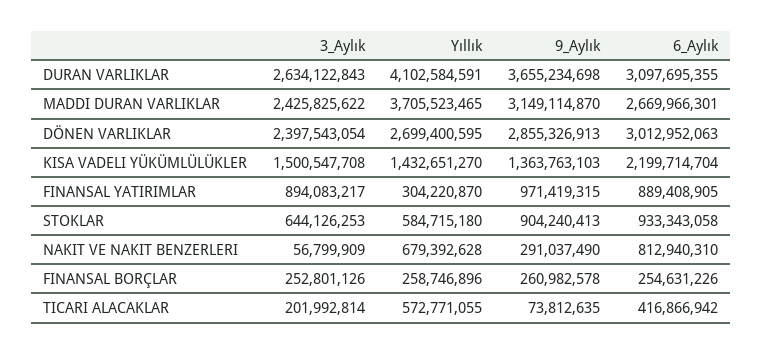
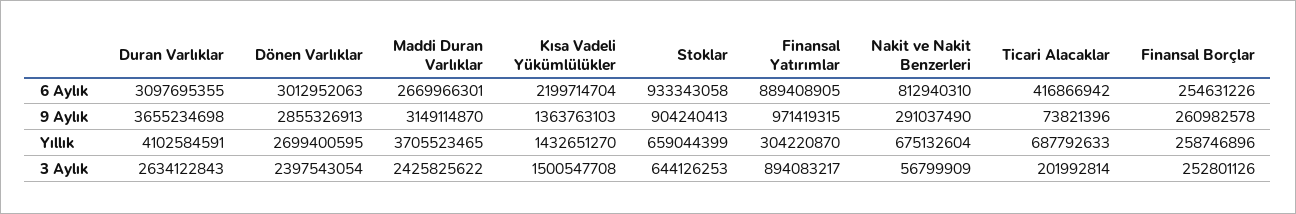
Yıllık, STOKLAR: 584715180 -> 659044399
Yıllık, NAKIT VE NAKIT BENZERLERI: 679392628 -> 675132604
Yıllık, TICARI ALACAKLAR: 572771055 -> 687792633
9_Aylık, TICARI ALACAKLAR: 73812635 -> 73821396

